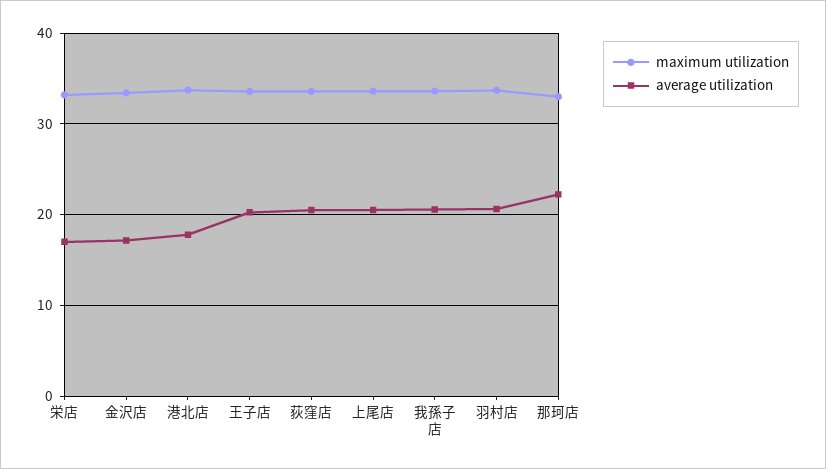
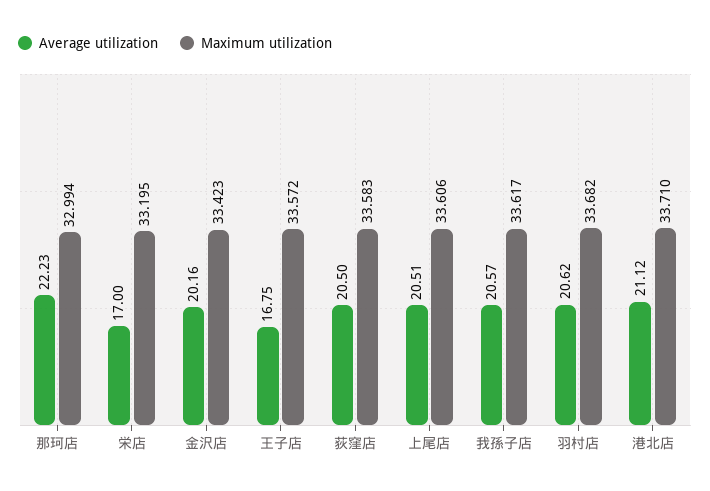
average utilization, 金沢店: 17 -> 20.16
average utilization, 港北店: 18 -> 21.12
average utilization, 王子店: 20 -> 16.75

